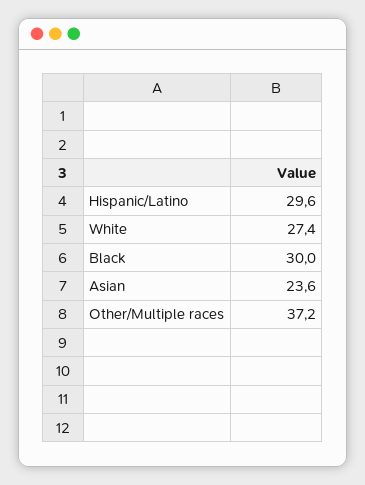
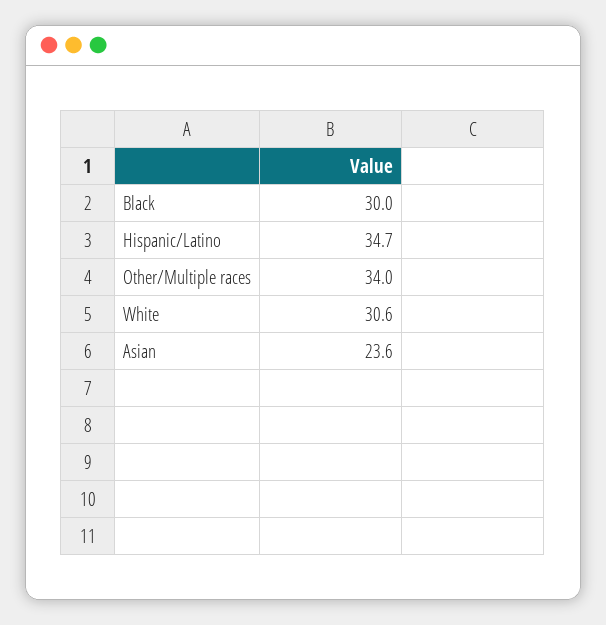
Hispanic/Latino: 29.6 -> 34.7
White: 27.4 -> 30.6
Other/Multiple races: 37.2 -> 34

